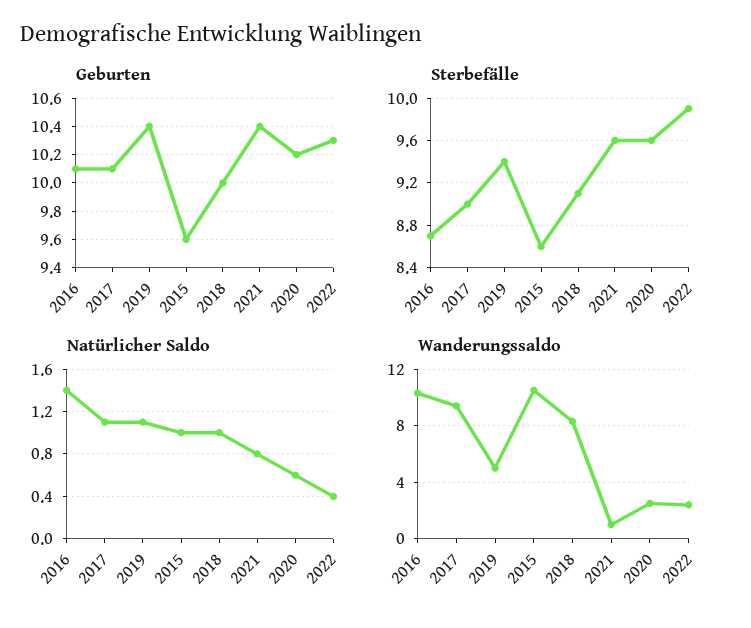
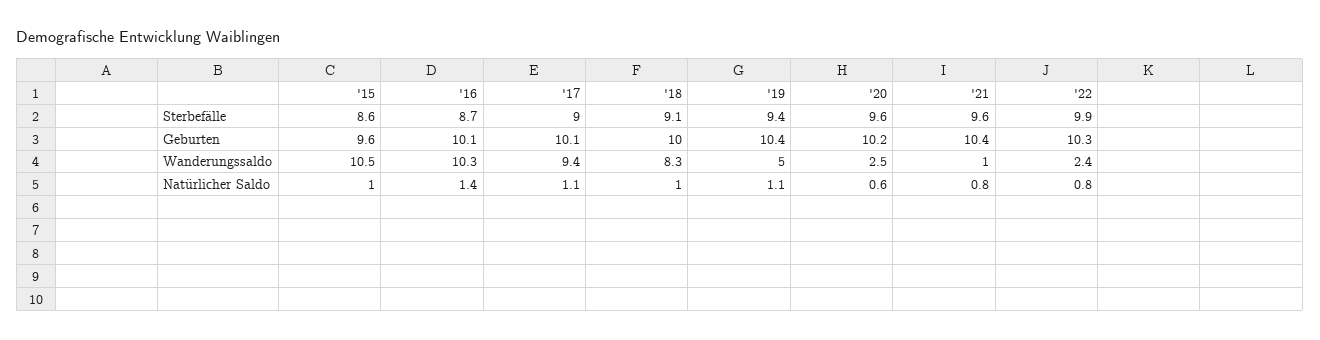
Natürlicher Saldo, 2022: 0.4 -> 0.8

